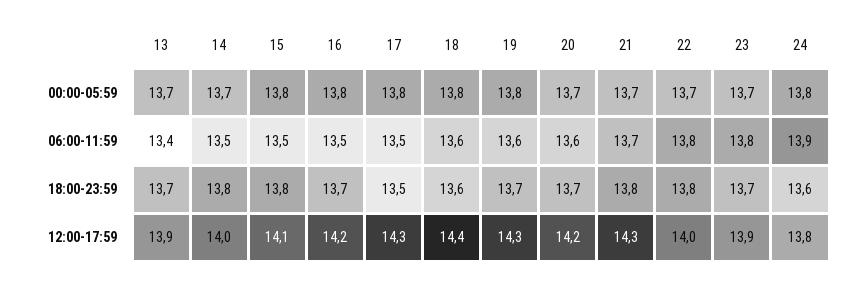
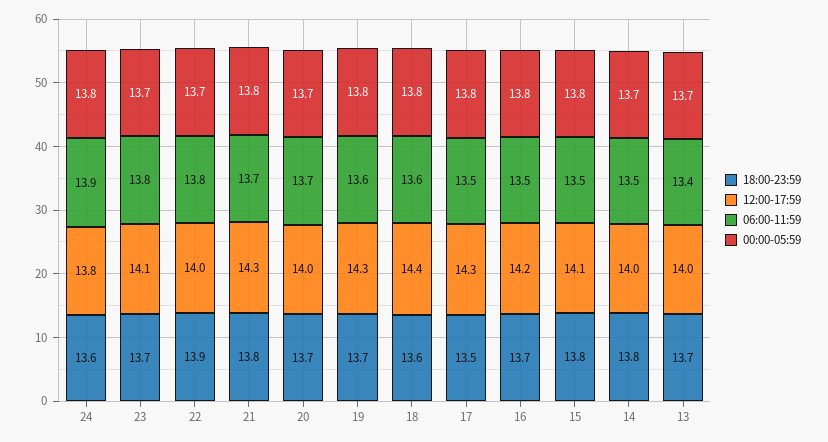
00:00-05:59, 21: 13.7 -> 13.8
06:00-11:59, 20: 13.6 -> 13.7
18:00-23:59, 22: 13.8 -> 13.9
12:00-17:59, 13: 13.9 -> 14
12:00-17:59, 20: 14.2 -> 14
12:00-17:59, 23: 13.9 -> 14.1

